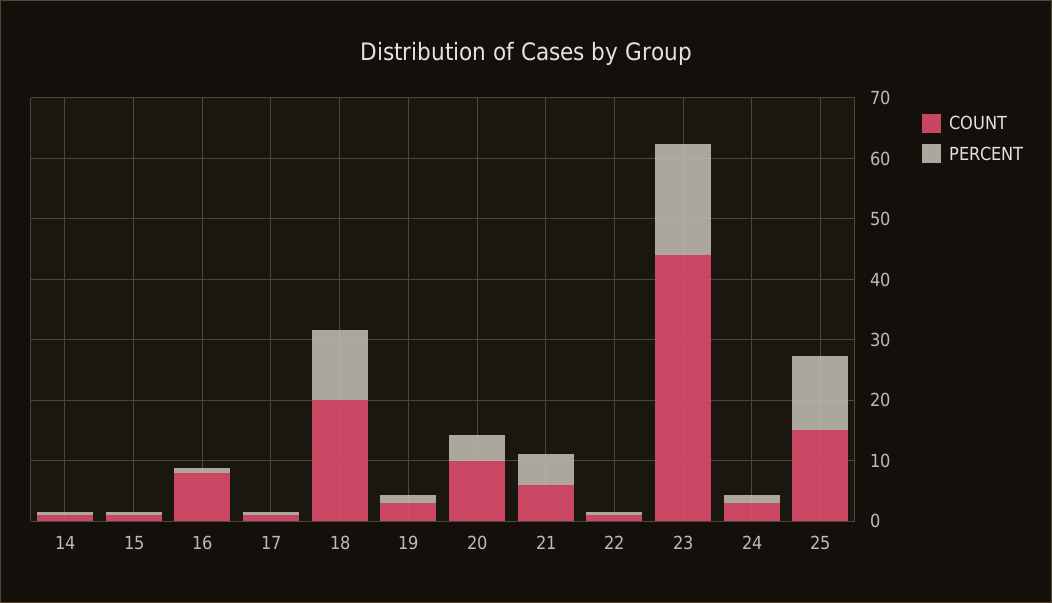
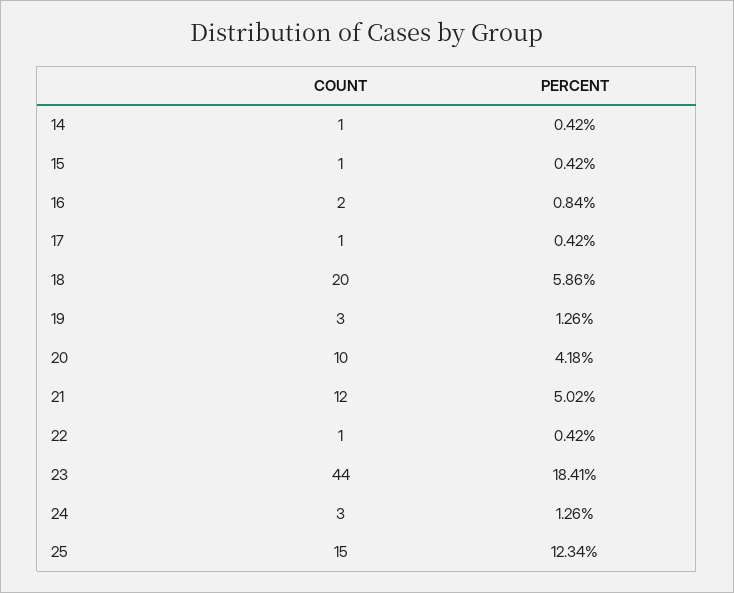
COUNT, 16: 8 -> 2
PERCENT, 18: 12 -> 5.86
COUNT, 21: 6 -> 12

